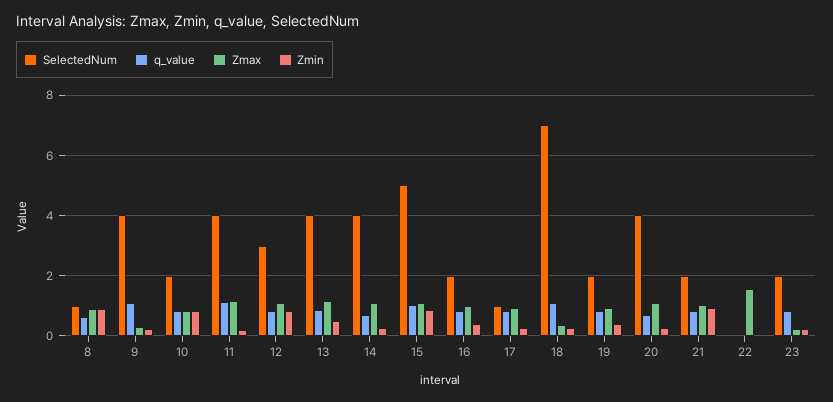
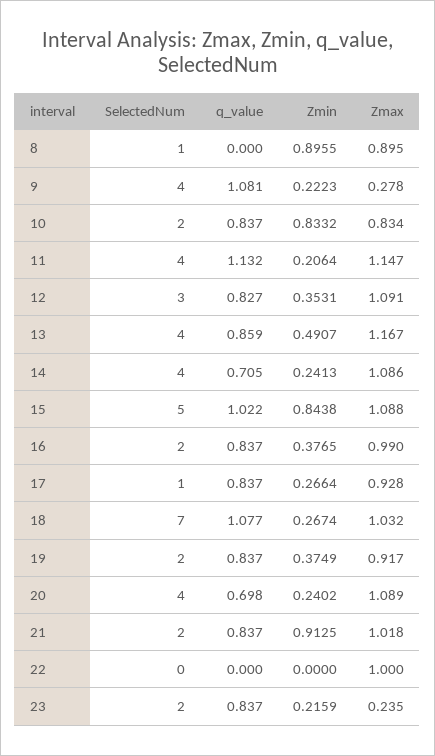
q_value, 8: 0.6 -> 0
Zmin, 12: 0.8 -> 0.3531
Zmax, 18: 0.4 -> 1.032
Zmax, 22: 1.6 -> 1

